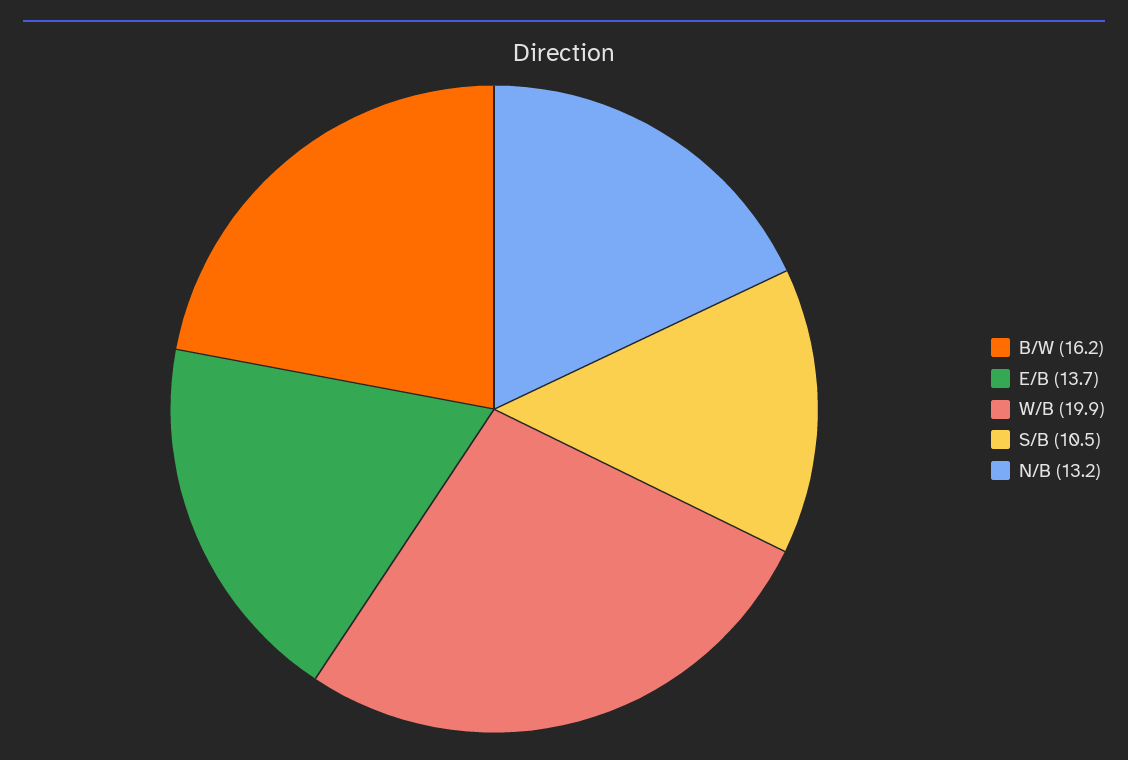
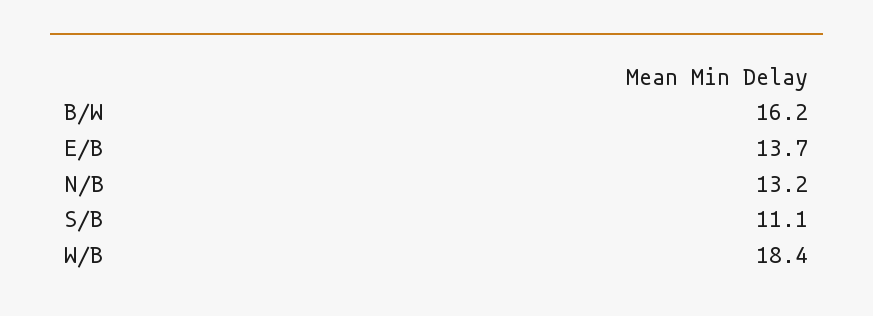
W/B: 19.9 -> 18.4
S/B: 10.5 -> 11.1

